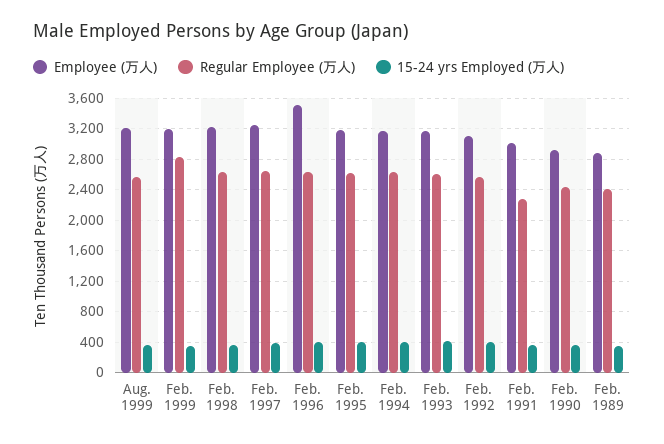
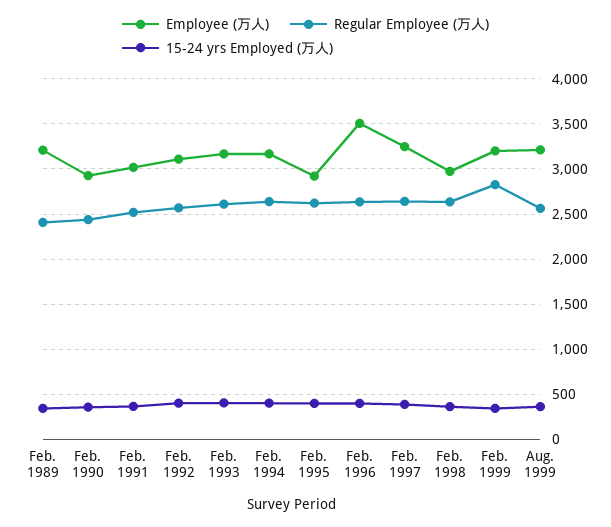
Employee (万人), Feb. 1998: 3200 -> 3000
Employee (万人), Feb. 1995: 3200 -> 2900
Regular Employee (万人), Feb. 1991: 2300 -> 2500
Employee (万人), Feb. 1989: 2900 -> 3200

